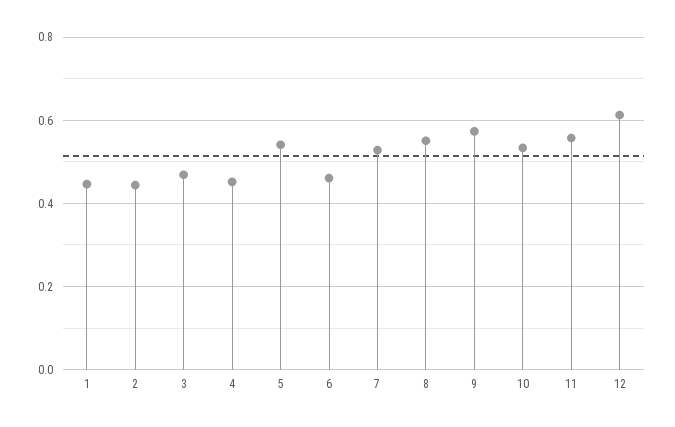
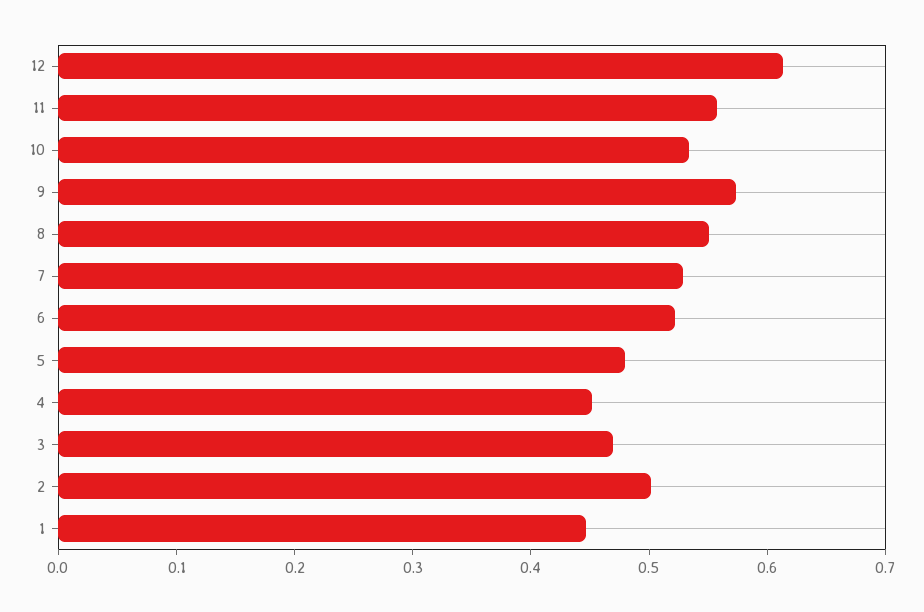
2: 0.44 -> 0.5
5: 0.54 -> 0.48
6: 0.46 -> 0.52

